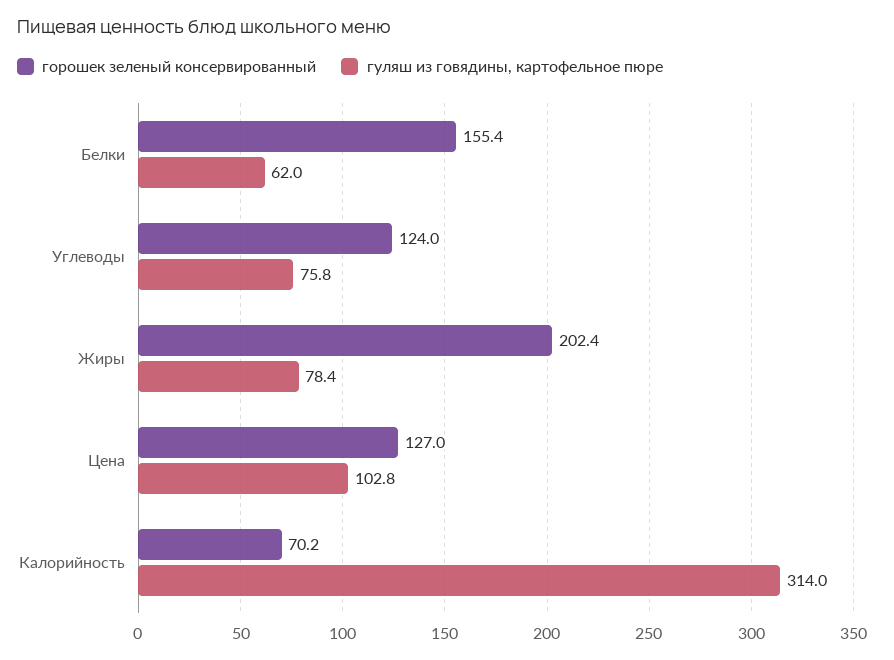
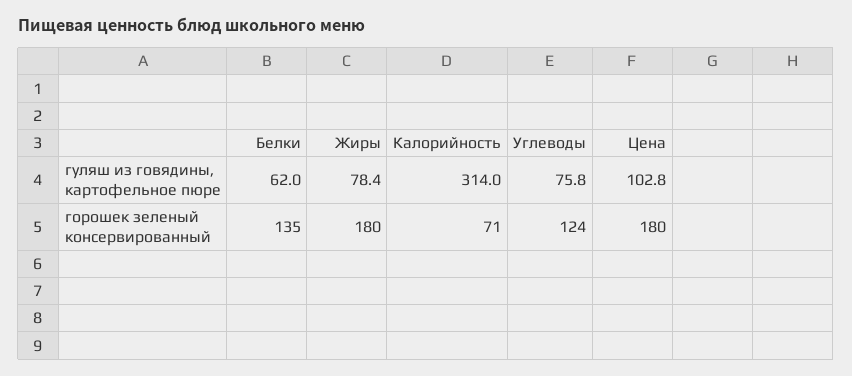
горошек зеленый консервированный, Белки: 155.4 -> 135
горошек зеленый консервированный, Жиры: 202.4 -> 180
горошек зеленый консервированный, Цена: 127 -> 180
горошек зеленый консервированный, Калорийность: 70.2 -> 71

